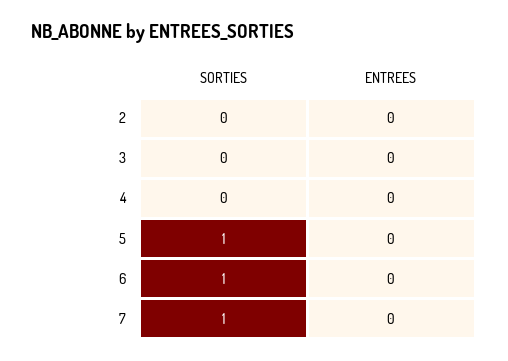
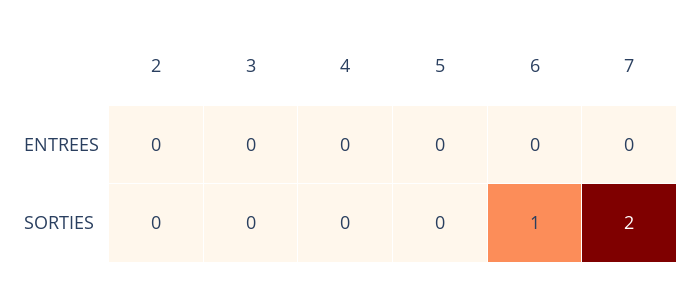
SORTIES, 5: 1 -> 0
SORTIES, 7: 1 -> 2

